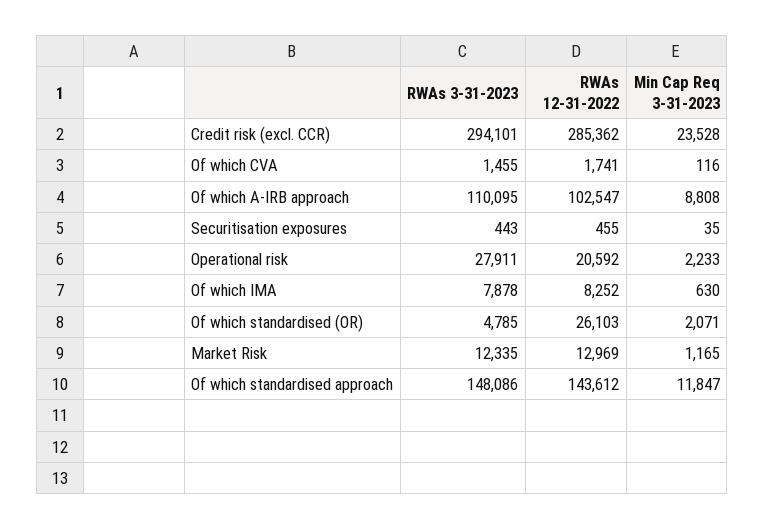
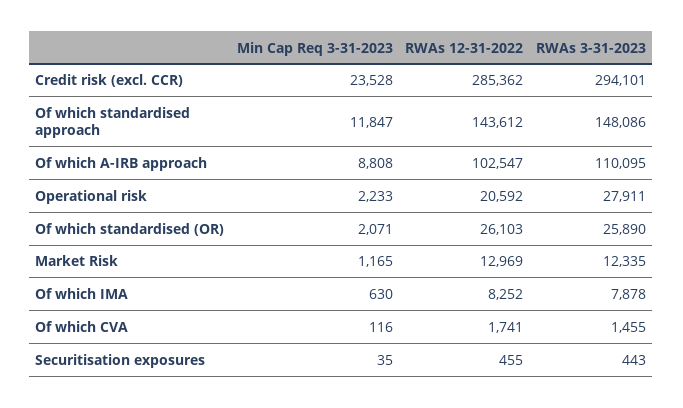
RWAs 3-31-2023, Of which standardised (OR): 4785 -> 25890

